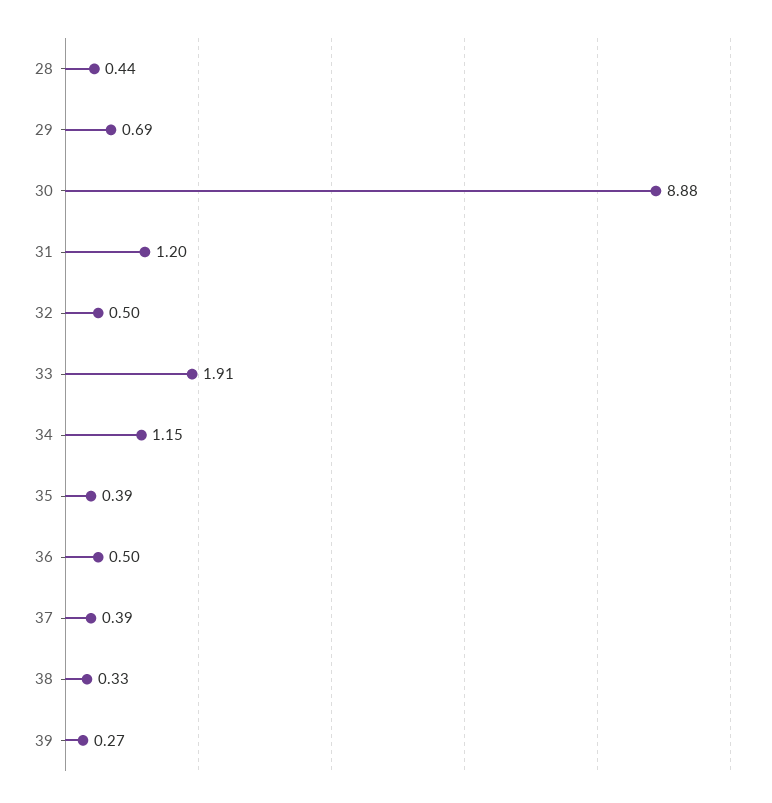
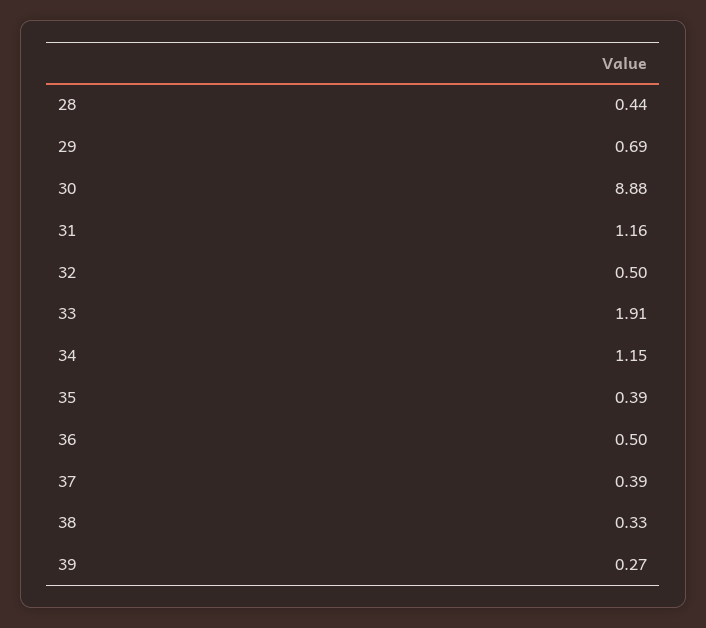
31: 1.2 -> 1.16

